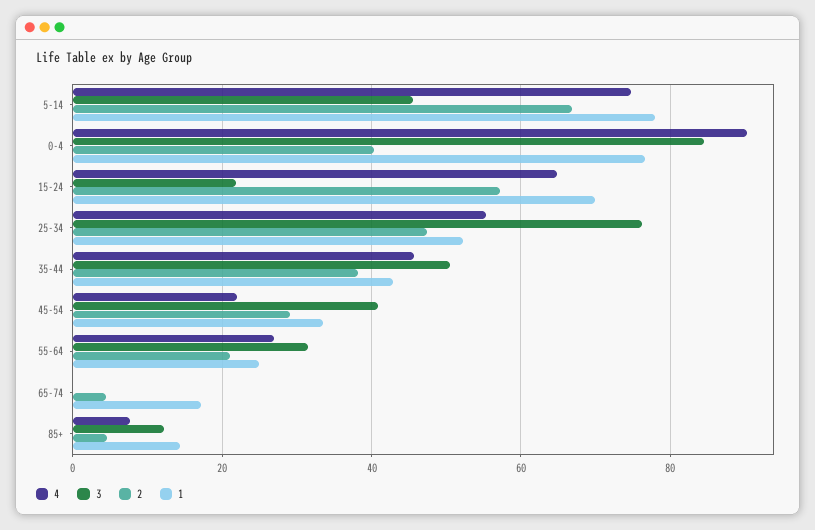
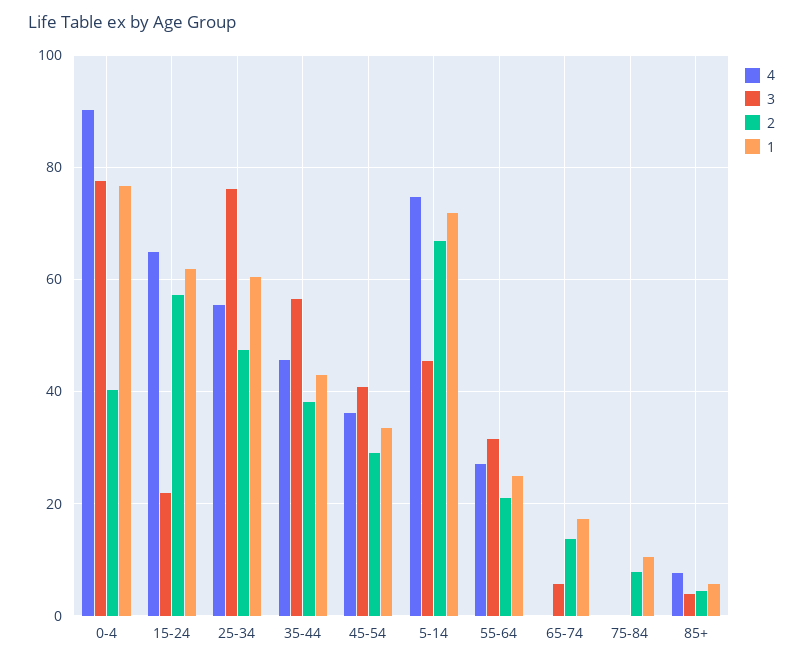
1, 5-14: 78 -> 72
3, 0-4: 84 -> 78
1, 15-24: 70 -> 62
1, 25-34: 52 -> 60
3, 35-44: 50 -> 56
4, 45-54: 22 -> 36
3, 65-74: 0 -> 6
2, 65-74: 4 -> 14
3, 85+: 12 -> 4
1, 85+: 14 -> 6
4, 75-84: none -> 0
3, 75-84: none -> 0
2, 75-84: none -> 8
1, 75-84: none -> 10

